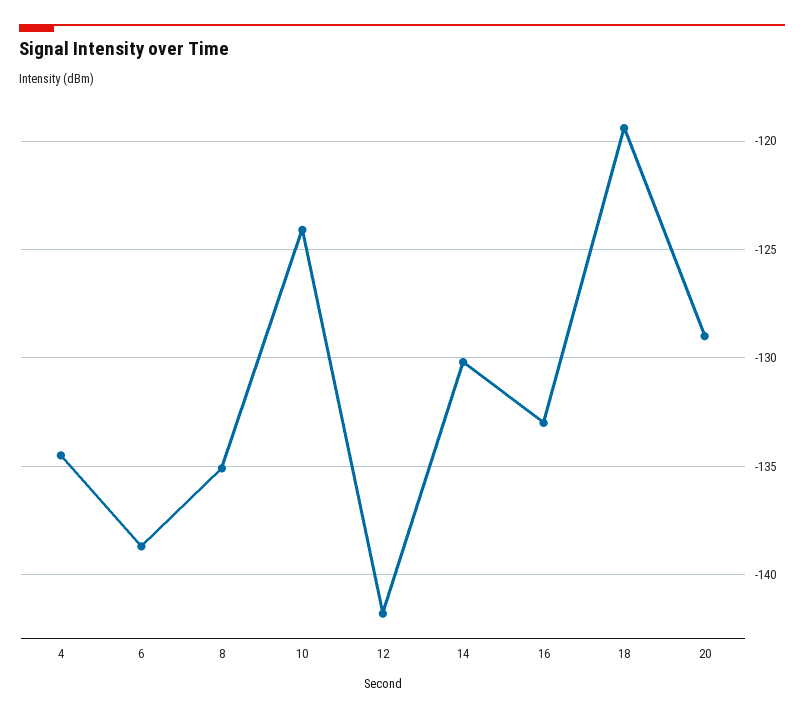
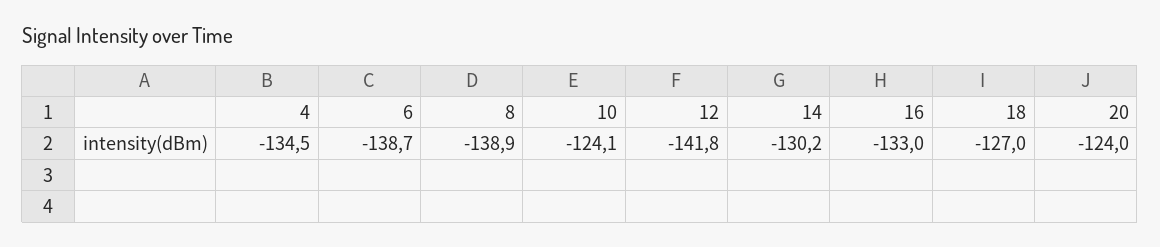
8: -135 -> -138.9
18: -119.5 -> -127
20: -129 -> -124

